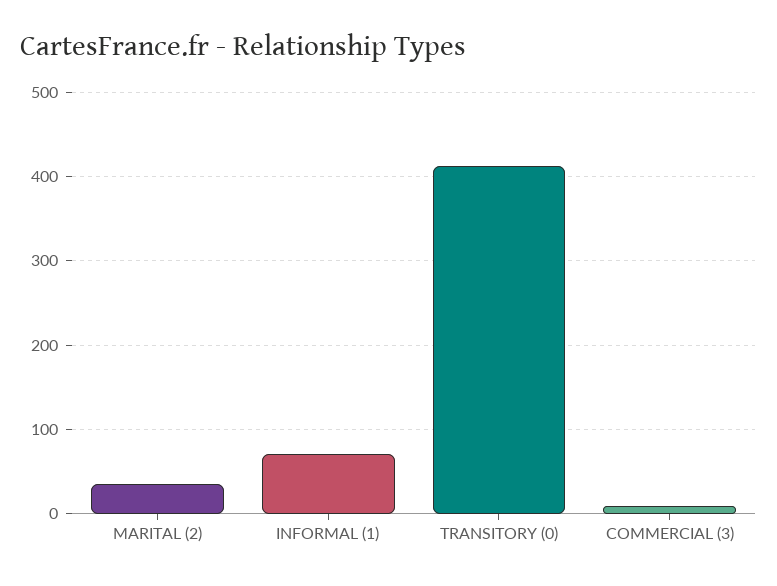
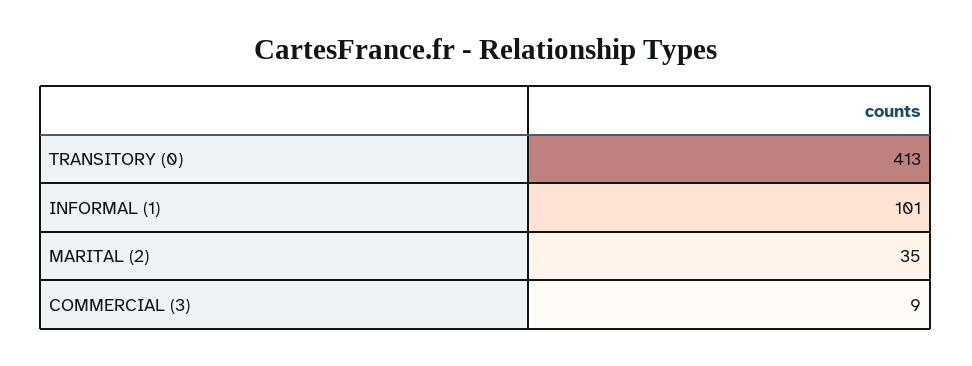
INFORMAL (1): 70 -> 101

